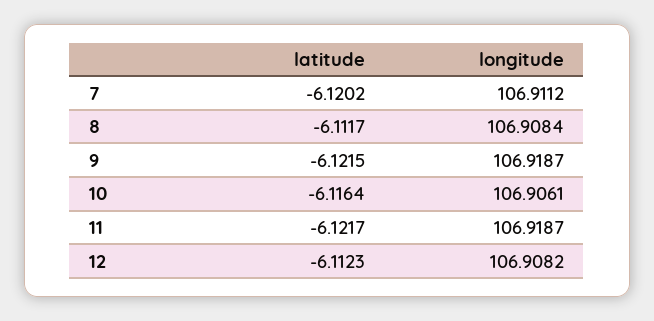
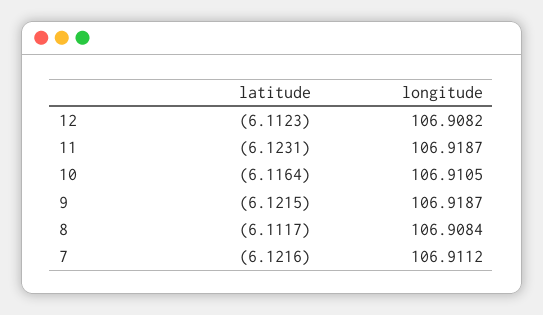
latitude, 7: -6.1202 -> -6.1216
longitude, 10: 106.9061 -> 106.9105
latitude, 11: -6.1217 -> -6.1231

